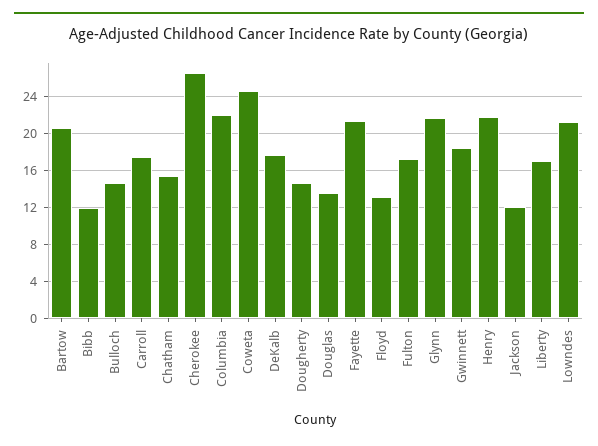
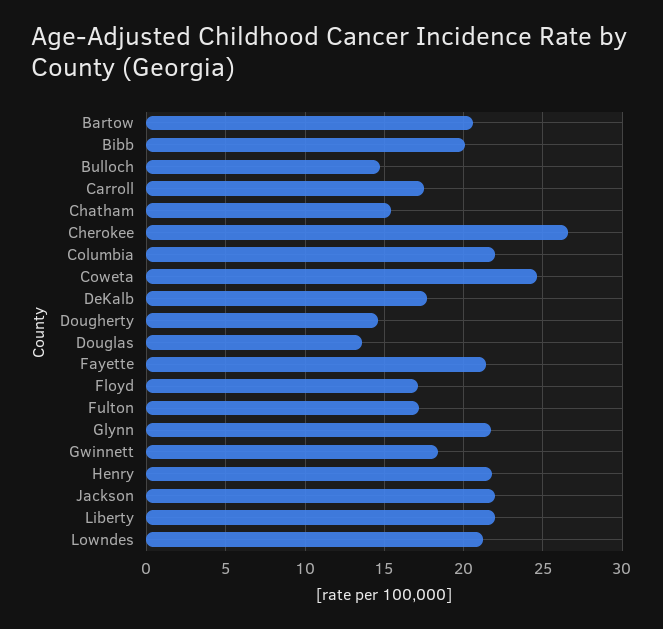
Bibb: 12 -> 20
Floyd: 13 -> 17
Jackson: 12 -> 22
Liberty: 17 -> 22

